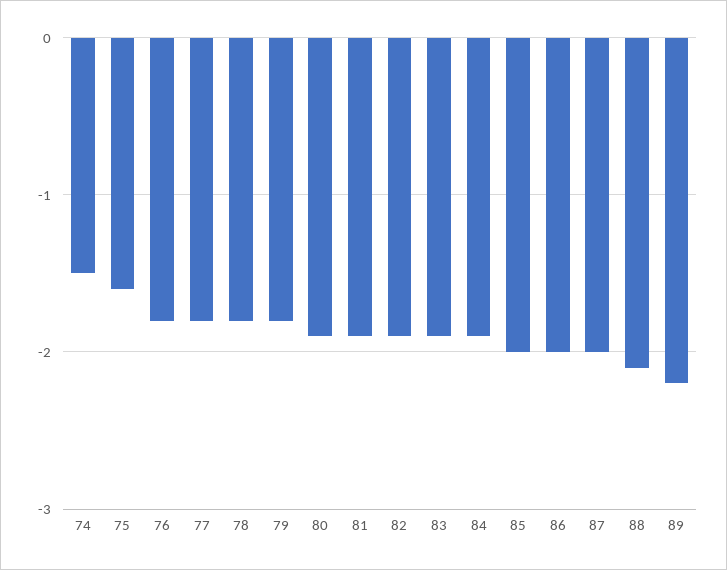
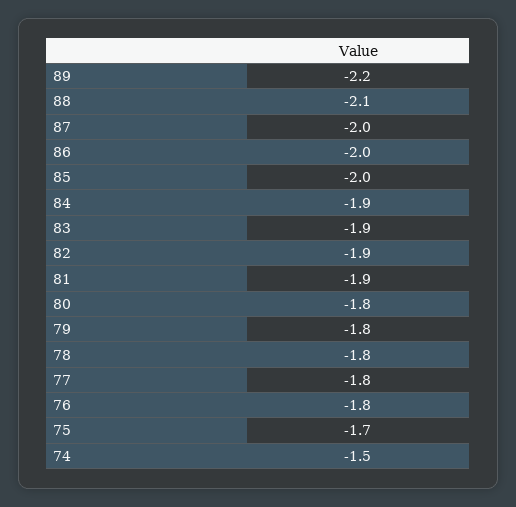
75: -1.6 -> -1.7
80: -1.9 -> -1.8

